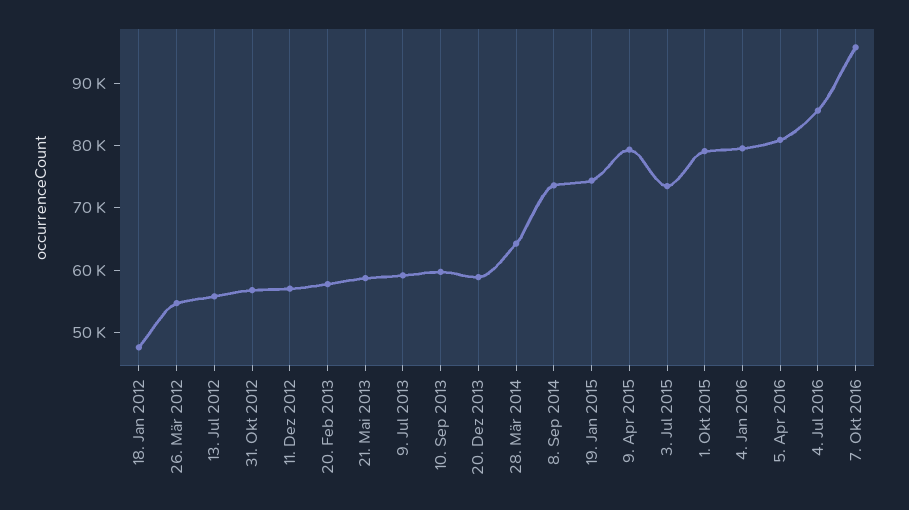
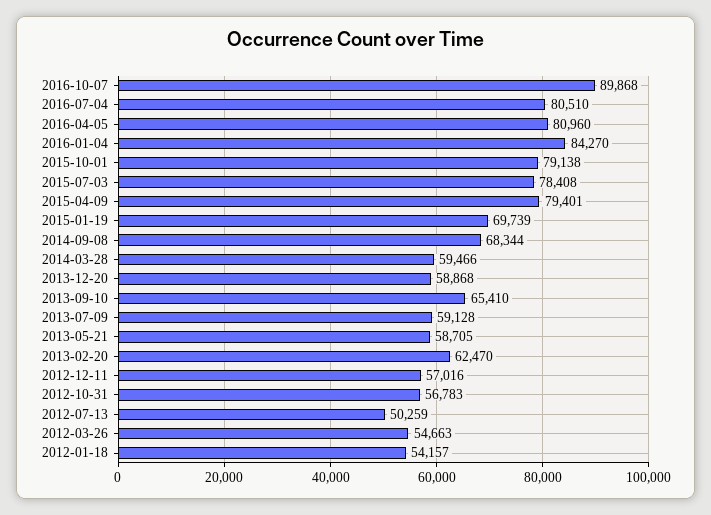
18. Jan 2012: 48000 -> 54157
13. Jul 2012: 56000 -> 50259
20. Feb 2013: 58000 -> 62470
10. Sep 2013: 60000 -> 65410
28. Mär 2014: 64000 -> 59466
8. Sep 2014: 74000 -> 68344
19. Jan 2015: 74000 -> 69739
3. Jul 2015: 74000 -> 78408
4. Jan 2016: 80000 -> 84270
4. Jul 2016: 86000 -> 80510
7. Okt 2016: 96000 -> 89868

